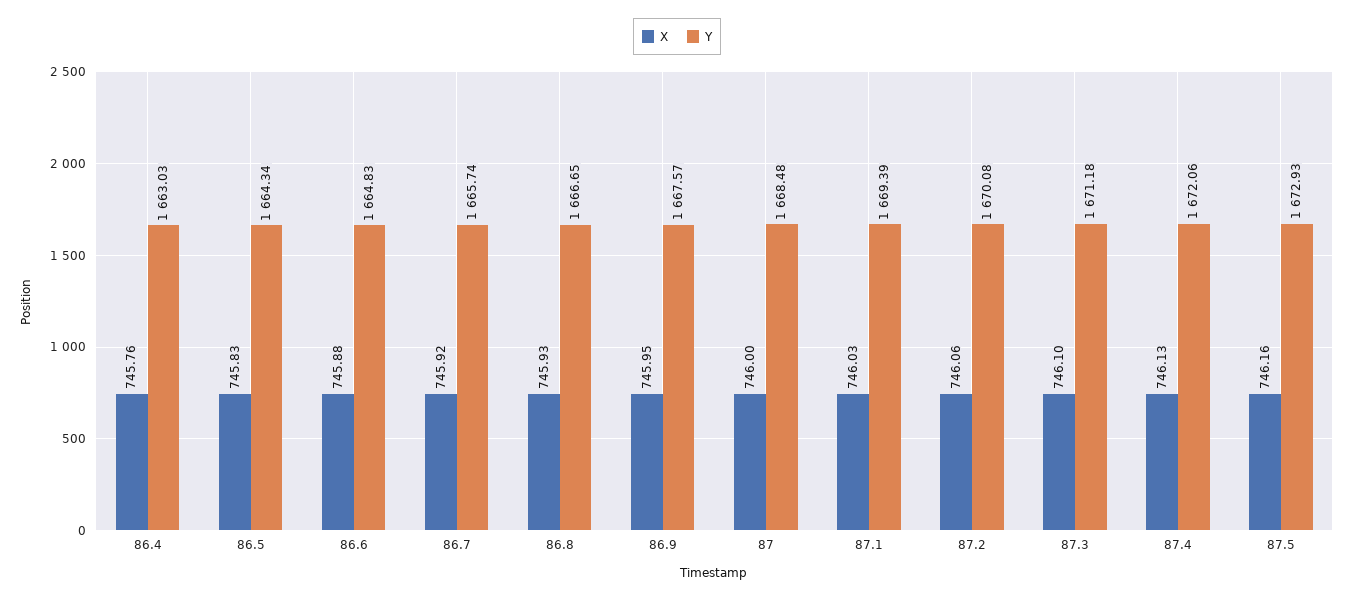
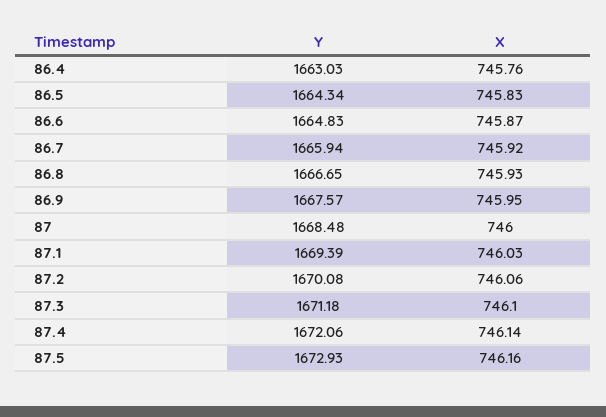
X, 86.6: 745.88 -> 745.87
Y, 86.7: 1665.74 -> 1665.94
X, 87.4: 746.13 -> 746.14

